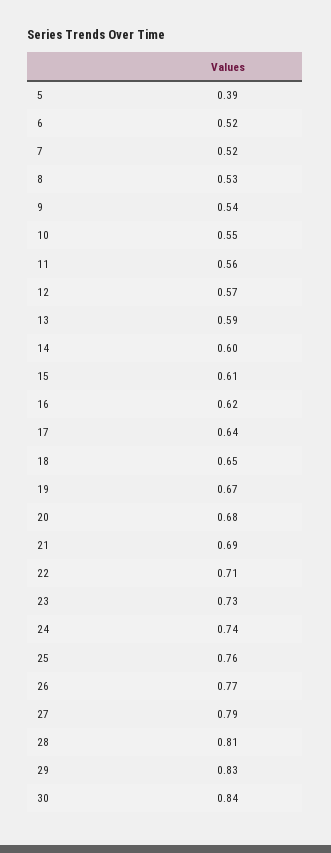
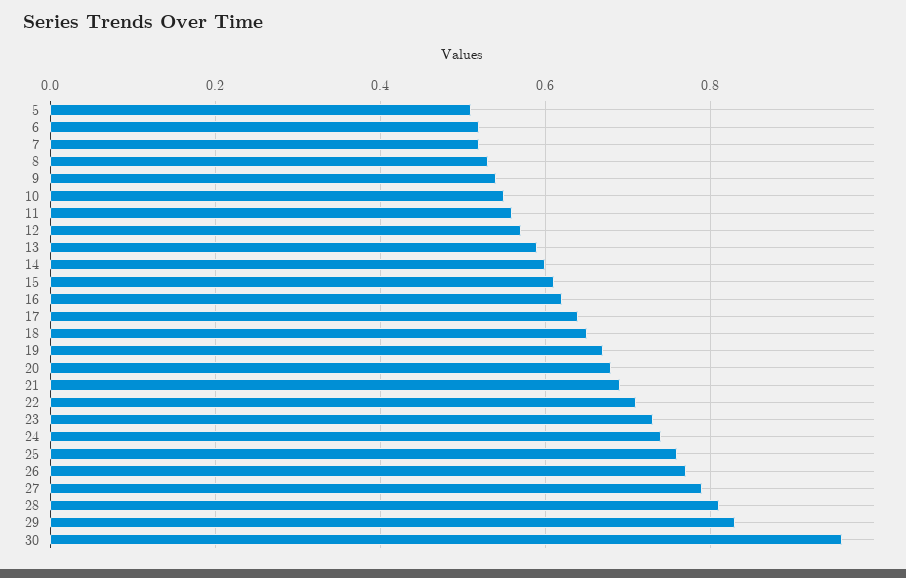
5: 0.39 -> 0.5
30: 0.84 -> 0.95

